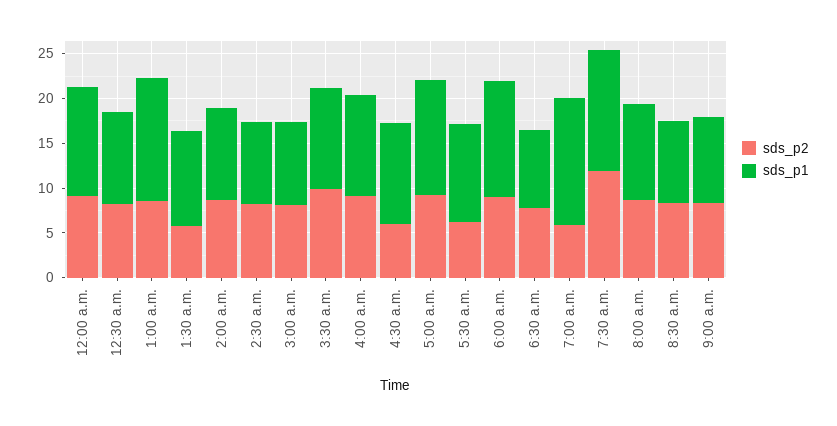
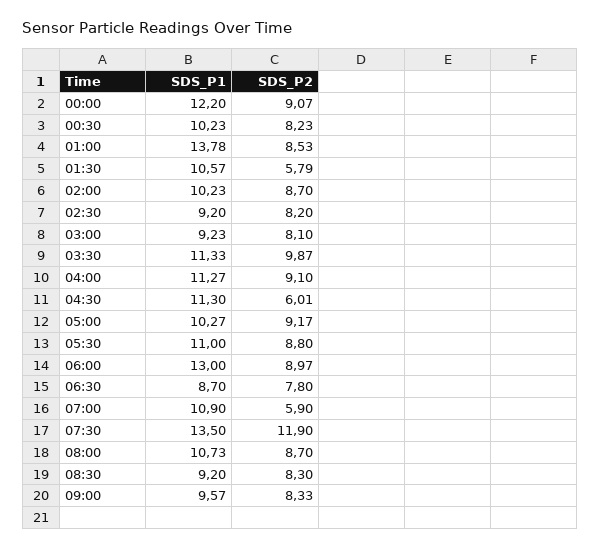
sds_p1, 5:00 a.m.: 13 -> 10.27
sds_p2, 5:30 a.m.: 6 -> 8.8
sds_p1, 7:00 a.m.: 14 -> 10.9

